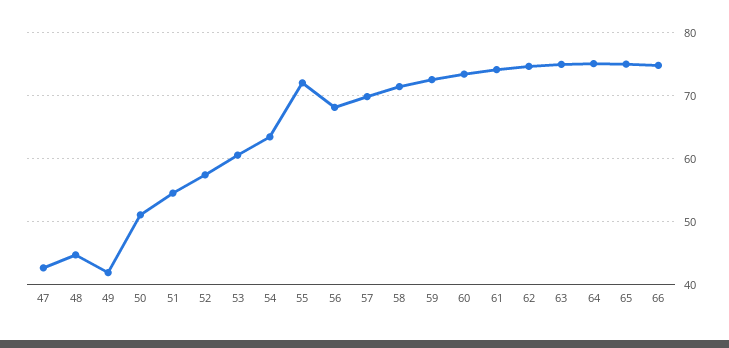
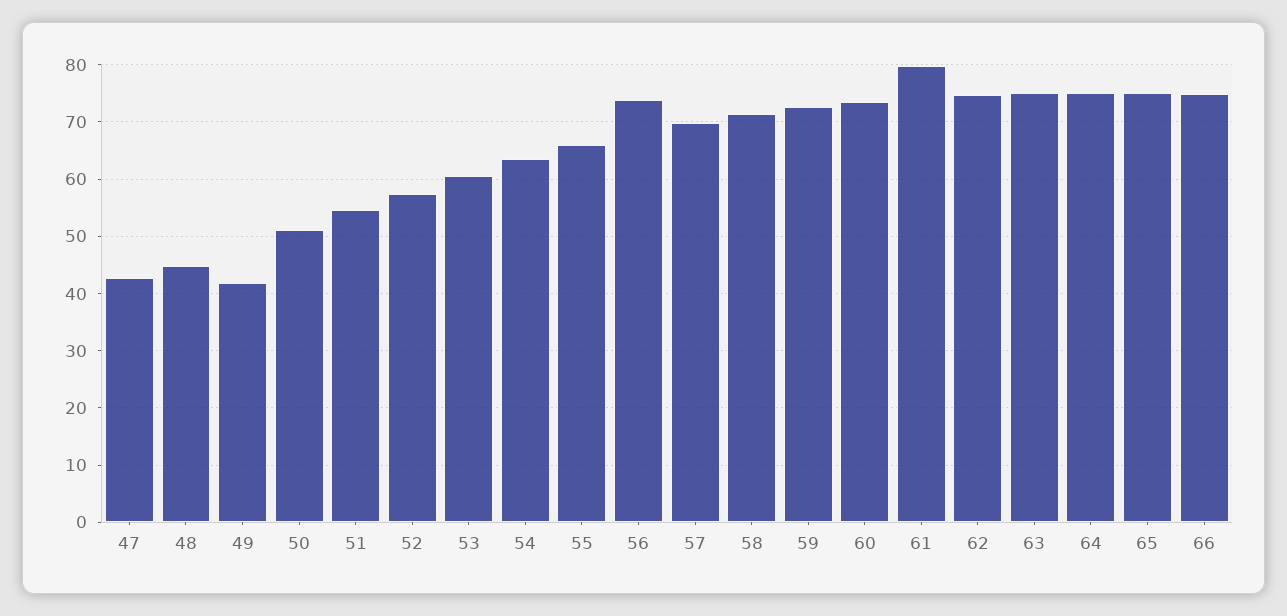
55: 72 -> 66
56: 68 -> 74
61: 74 -> 80

